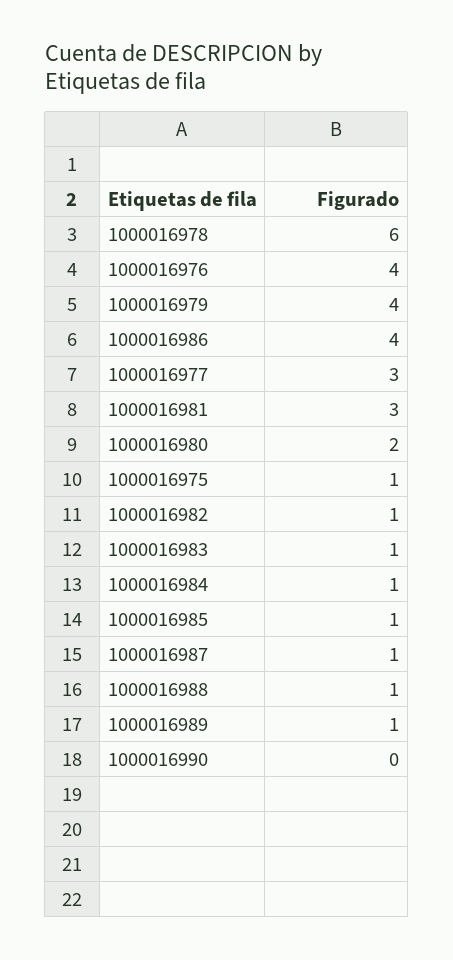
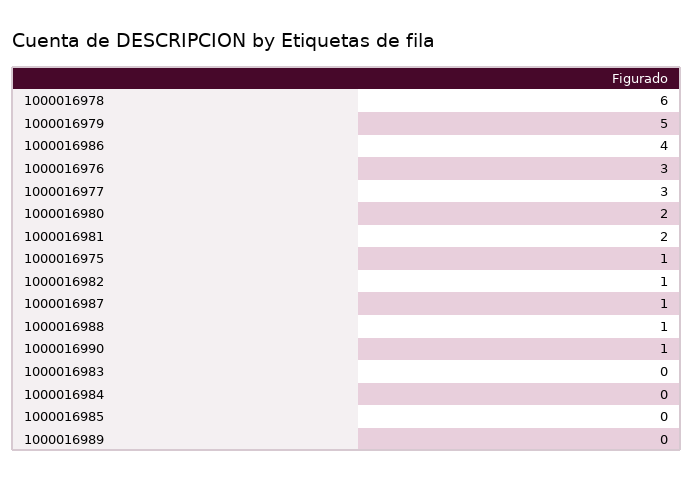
1000016976: 4 -> 3
1000016979: 4 -> 5
1000016981: 3 -> 2
1000016983: 1 -> 0
1000016984: 1 -> 0
1000016985: 1 -> 0
1000016989: 1 -> 0
1000016990: 0 -> 1

